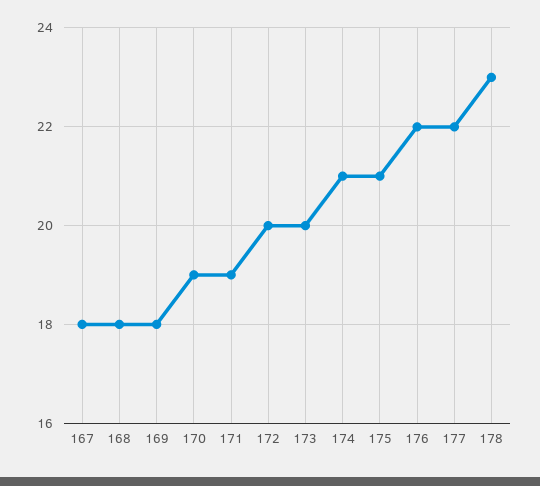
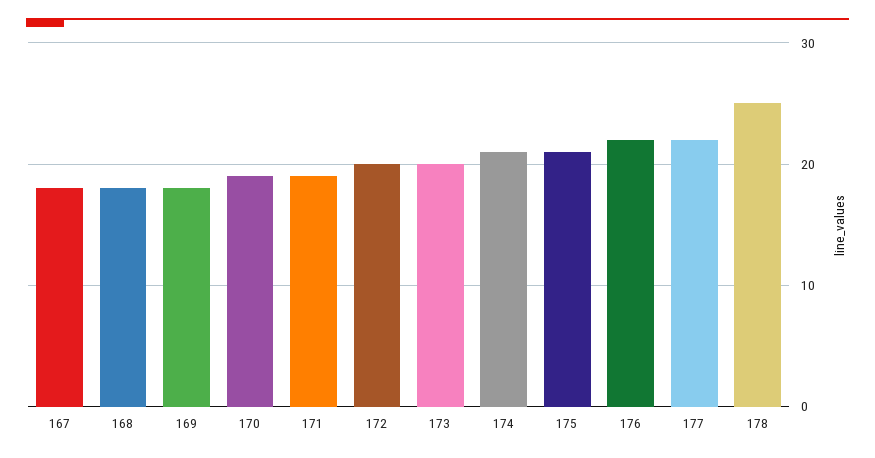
178: 23 -> 25

